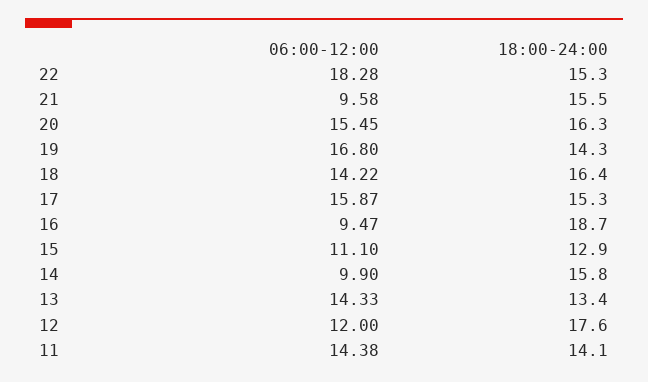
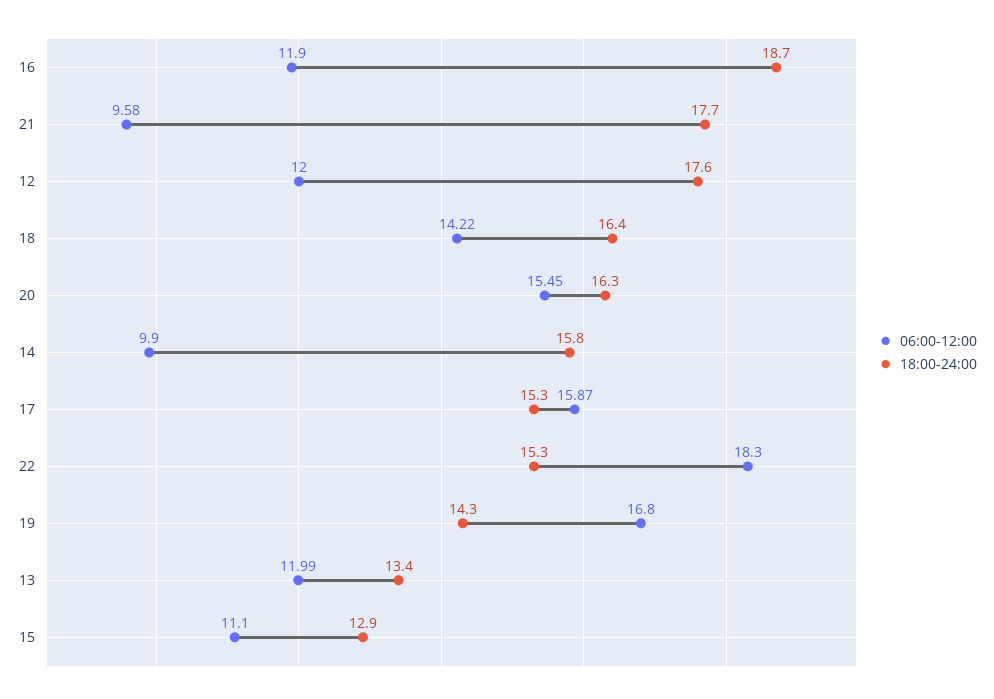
06:00-12:00, 22: 18.28 -> 18.3
18:00-24:00, 21: 15.5 -> 17.7
06:00-12:00, 16: 9.47 -> 11.9
06:00-12:00, 13: 14.33 -> 11.99
06:00-12:00, 11: 14.38 -> none
18:00-24:00, 11: 14.1 -> none

